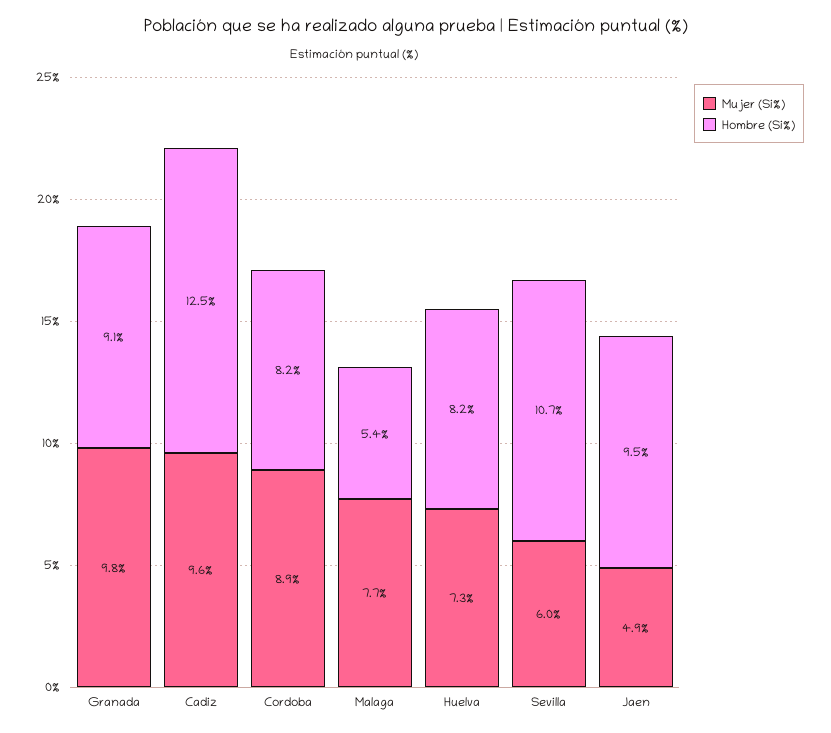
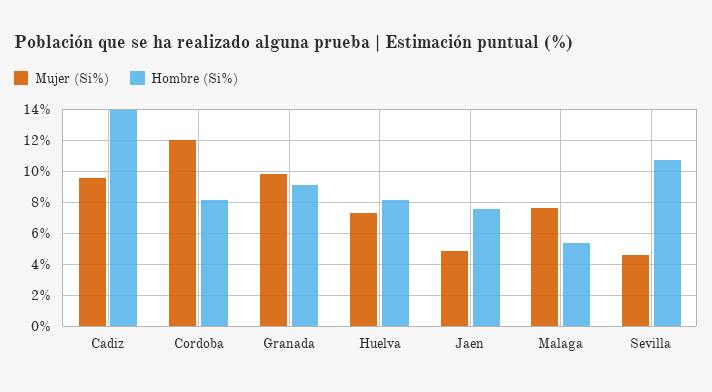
Hombre (Si%), Cadiz: 12.5 -> 14
Mujer (Si%), Cordoba: 8.9 -> 12
Mujer (Si%), Sevilla: 6 -> 4.5
Hombre (Si%), Jaen: 9.5 -> 7.5

